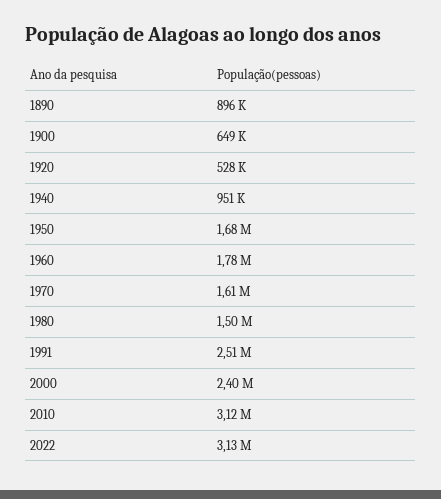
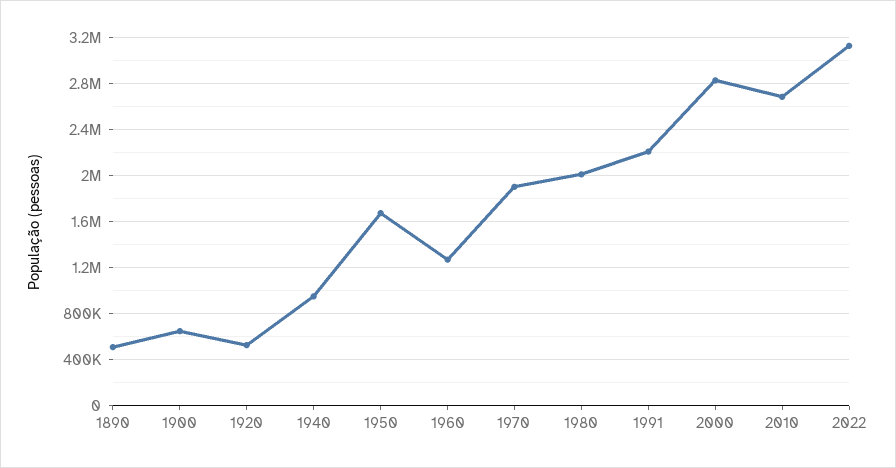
1890: 896000 -> 500000
1960: 1780000 -> 1300000
1970: 1610000 -> 1900000
1980: 1500000 -> 2000000
1991: 2510000 -> 2200000
2000: 2400000 -> 2800000
2010: 3120000 -> 2700000

